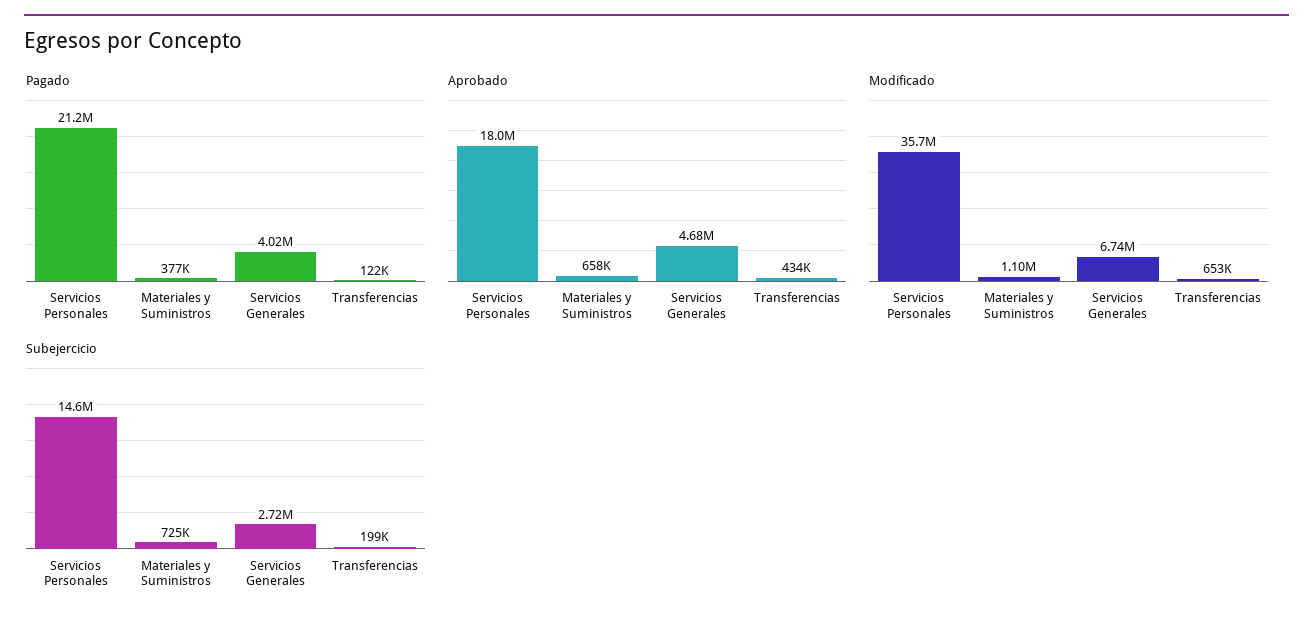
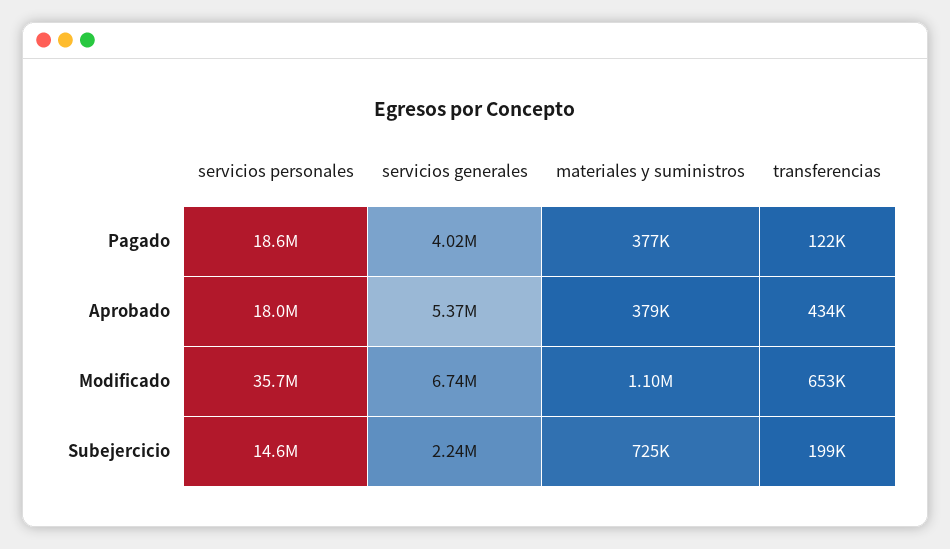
Pagado, Servicios Personales: 21200000 -> 18600000
Aprobado, Materiales y Suministros: 658000 -> 379000
Aprobado, Servicios Generales: 4680000 -> 5370000
Subejercicio, Servicios Generales: 2720000 -> 2240000

